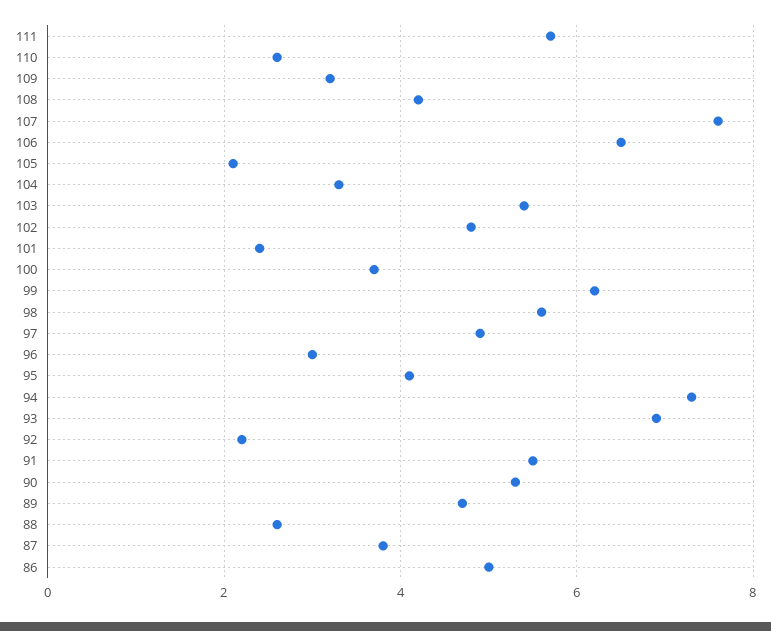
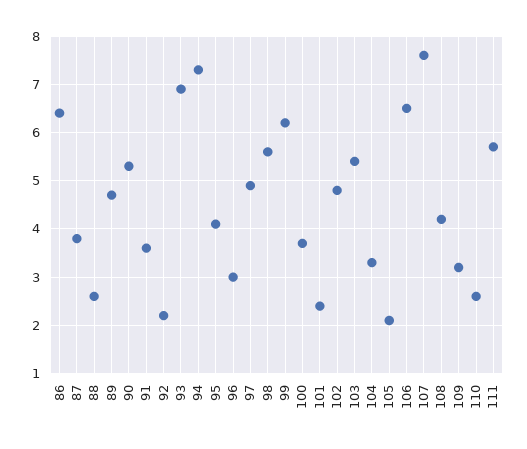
91: 5.5 -> 3.5
86: 5 -> 6.5

